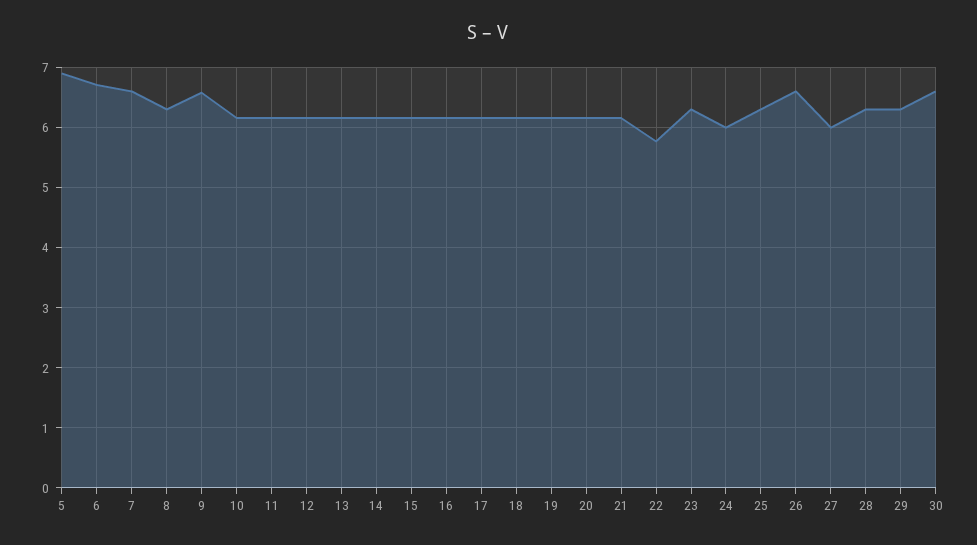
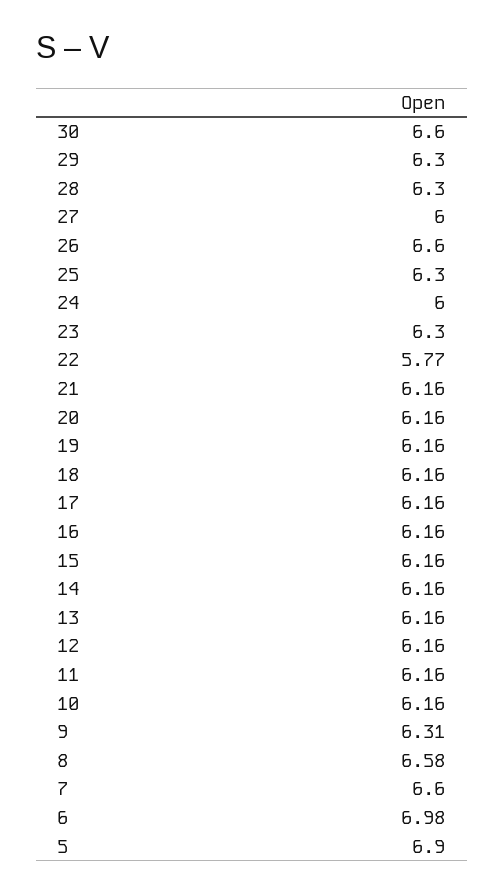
6: 6.7 -> 6.98
8: 6.3 -> 6.58
9: 6.6 -> 6.31

